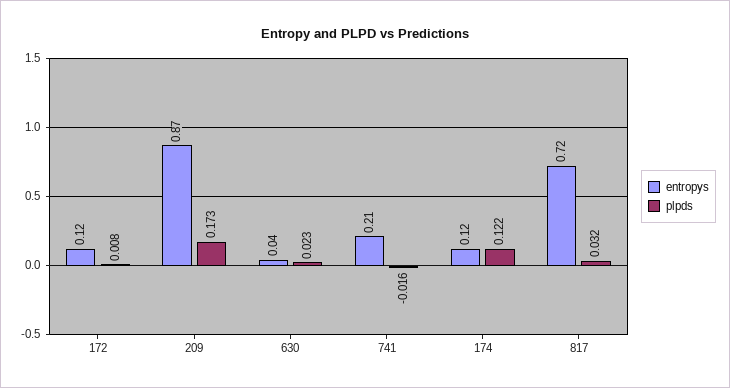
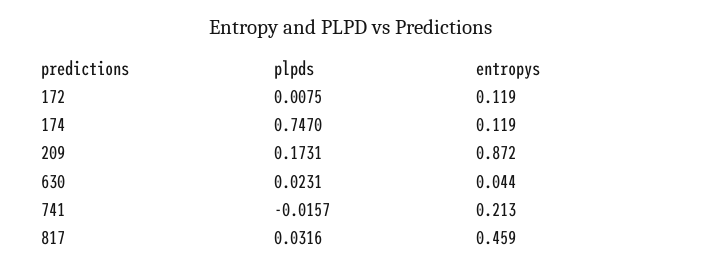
plpds, 174: 0.122 -> 0.747
entropys, 817: 0.72 -> 0.459

